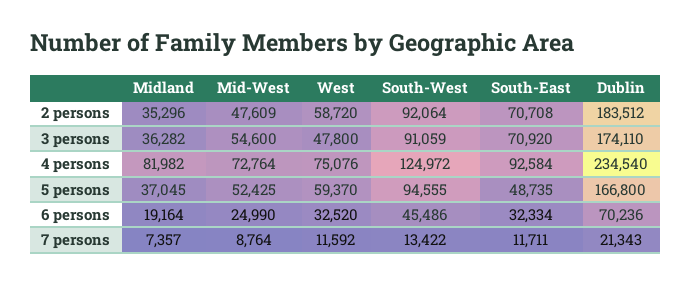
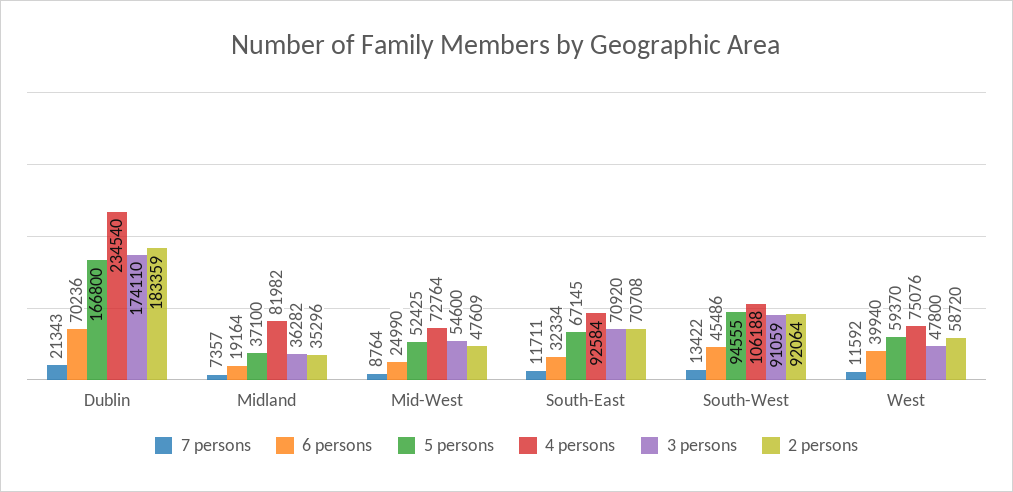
2 persons, Dublin: 183512 -> 183359
4 persons, South-West: 124972 -> 106188
5 persons, Midland: 37045 -> 37100
5 persons, South-East: 48735 -> 67145
6 persons, West: 32520 -> 39940

